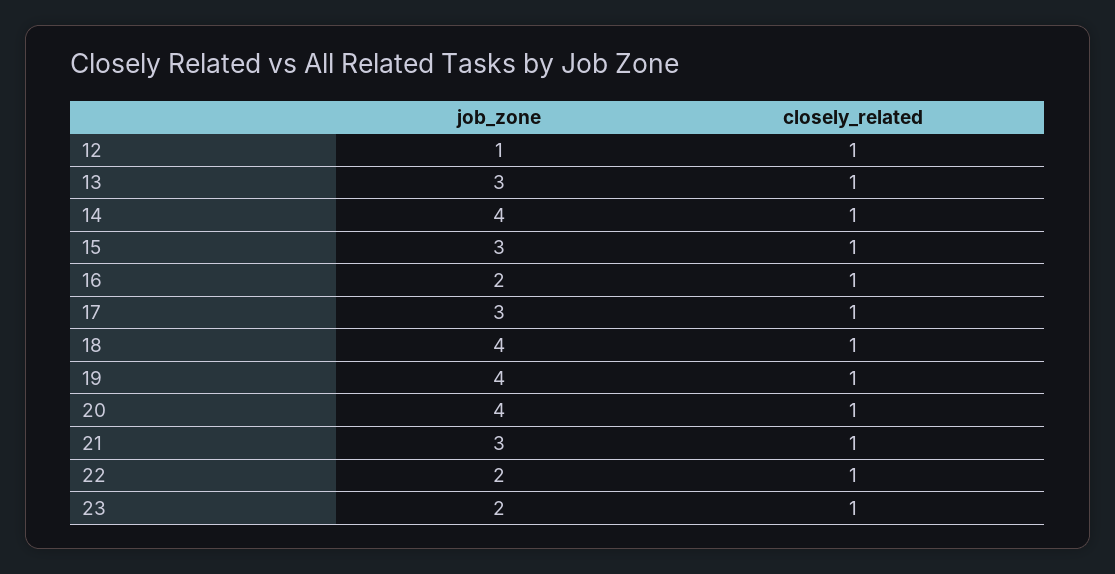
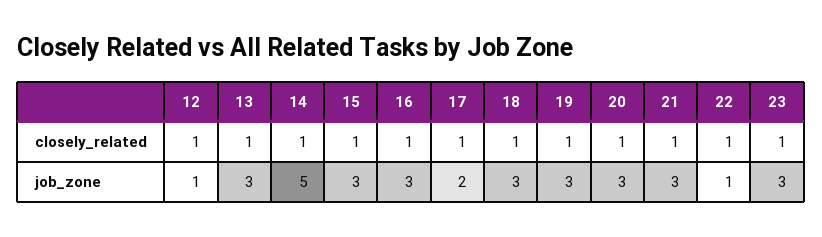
job_zone, 14: 4 -> 5
job_zone, 16: 2 -> 3
job_zone, 17: 3 -> 2
job_zone, 18: 4 -> 3
job_zone, 19: 4 -> 3
job_zone, 20: 4 -> 3
job_zone, 22: 2 -> 1
job_zone, 23: 2 -> 3

